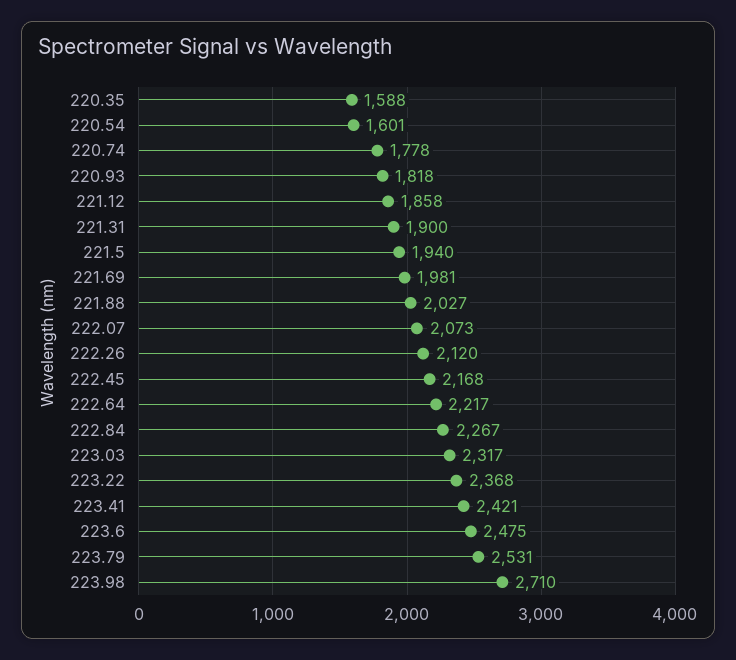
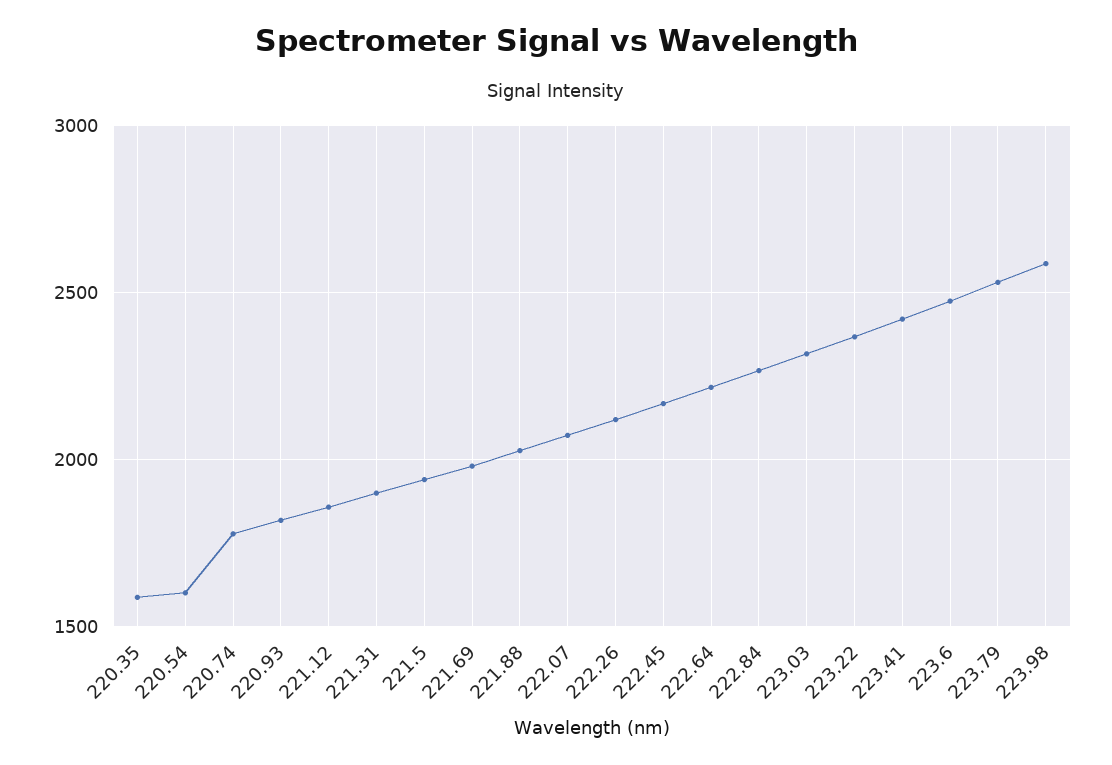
223.98: 2710 -> 2600

